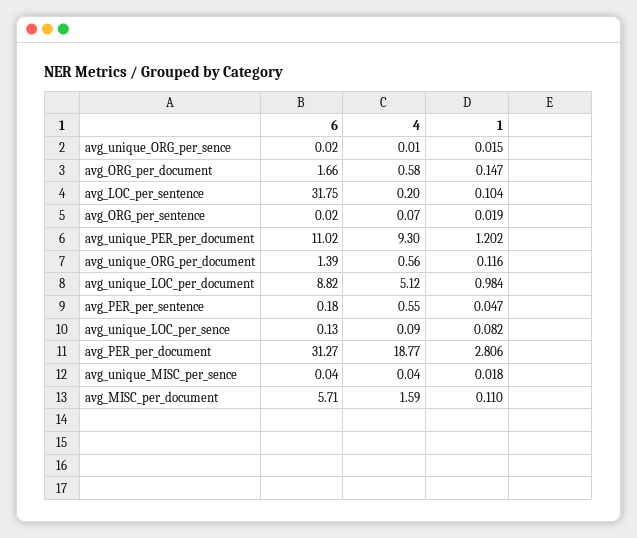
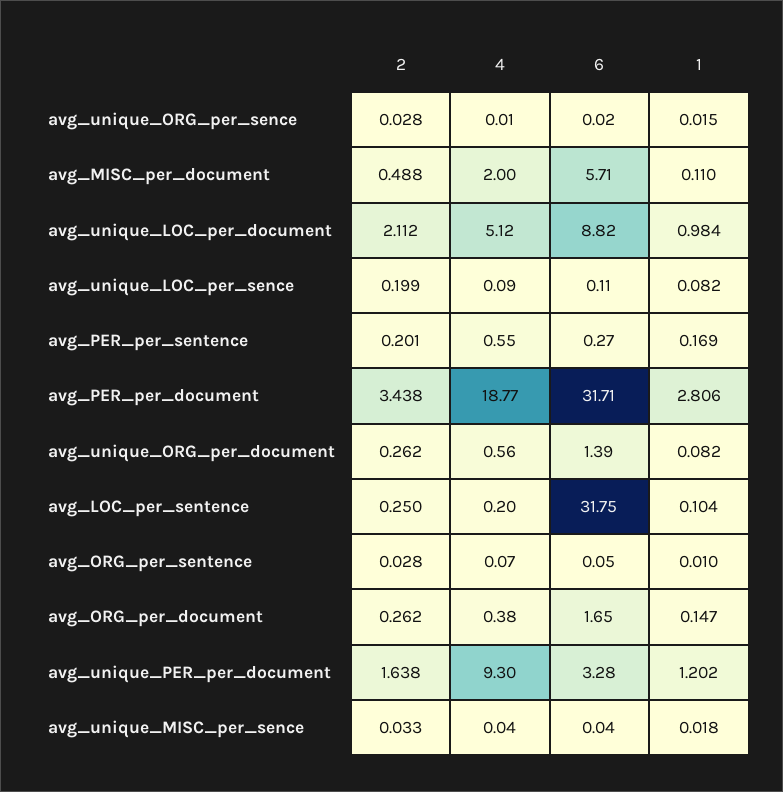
6, avg_ORG_per_document: 1.66 -> 1.65
4, avg_ORG_per_document: 0.58 -> 0.38
6, avg_ORG_per_sentence: 0.02 -> 0.05
1, avg_ORG_per_sentence: 0.019 -> 0.01
6, avg_unique_PER_per_document: 11.02 -> 3.28
1, avg_unique_ORG_per_document: 0.116 -> 0.082
6, avg_PER_per_sentence: 0.18 -> 0.27
1, avg_PER_per_sentence: 0.047 -> 0.169
6, avg_unique_LOC_per_sence: 0.13 -> 0.11
6, avg_PER_per_document: 31.27 -> 31.71
4, avg_MISC_per_document: 1.59 -> 2
2, avg_unique_ORG_per_sence: none -> 0.028
2, avg_MISC_per_document: none -> 0.488
2, avg_unique_LOC_per_document: none -> 2.112
2, avg_unique_LOC_per_sence: none -> 0.199
2, avg_PER_per_sentence: none -> 0.201
2, avg_PER_per_document: none -> 3.438
2, avg_unique_ORG_per_document: none -> 0.262
2, avg_LOC_per_sentence: none -> 0.25
2, avg_ORG_per_sentence: none -> 0.028
2, avg_ORG_per_document: none -> 0.262
2, avg_unique_PER_per_document: none -> 1.638
2, avg_unique_MISC_per_sence: none -> 0.033

